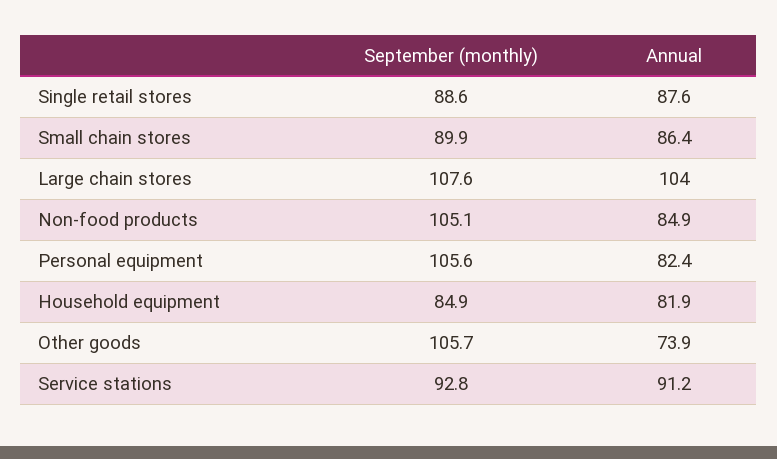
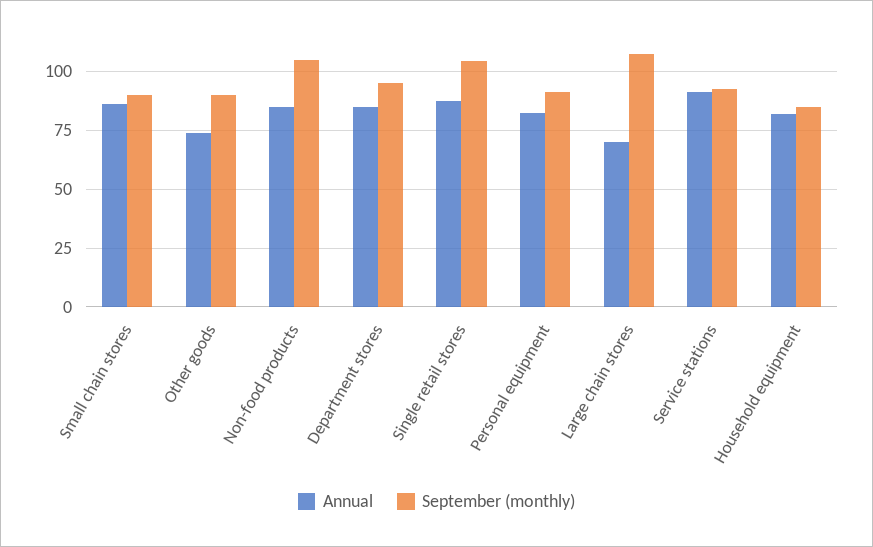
September (monthly), Single retail stores: 88.6 -> 105
Annual, Large chain stores: 104 -> 70
September (monthly), Personal equipment: 105.6 -> 90
September (monthly), Other goods: 105.7 -> 90
Annual, Department stores: none -> 85
September (monthly), Department stores: none -> 95

